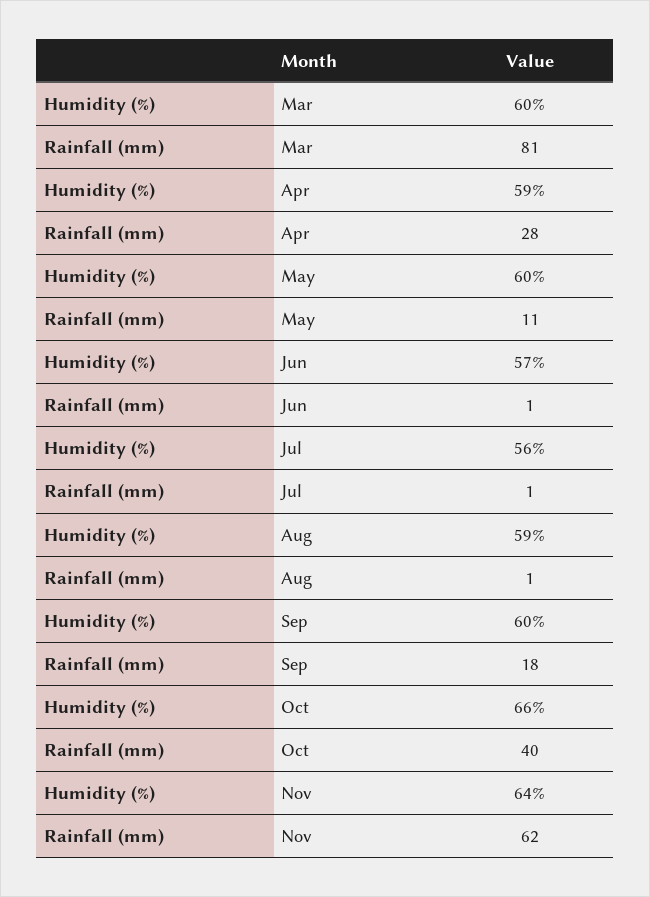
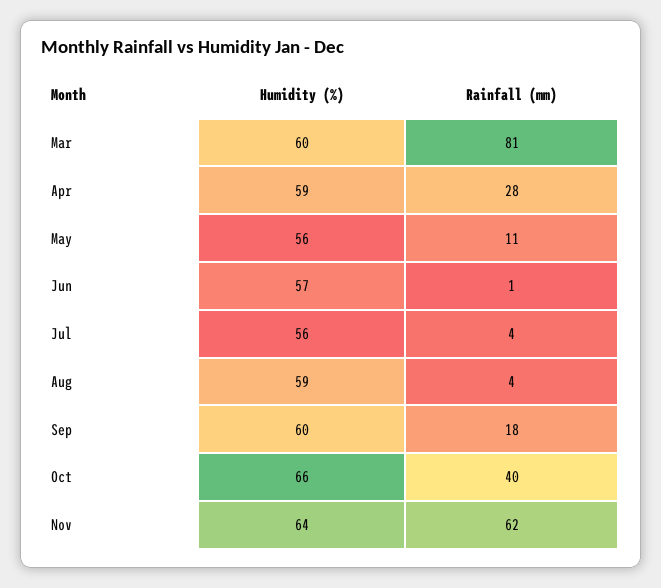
Humidity (%), May: 60 -> 56
Rainfall (mm), Jul: 1 -> 4
Rainfall (mm), Aug: 1 -> 4

